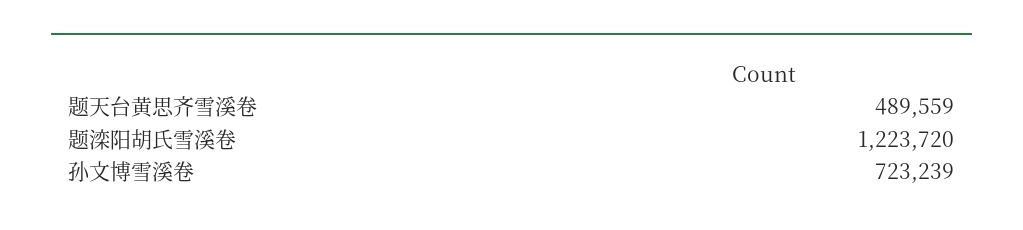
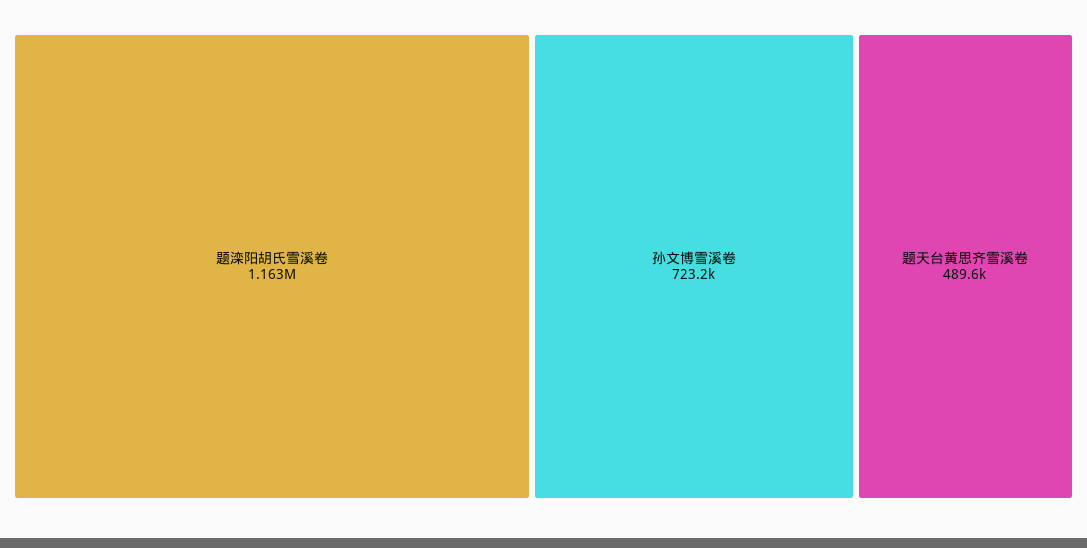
题滦阳胡氏雪溪卷: 1223720 -> 1163000

